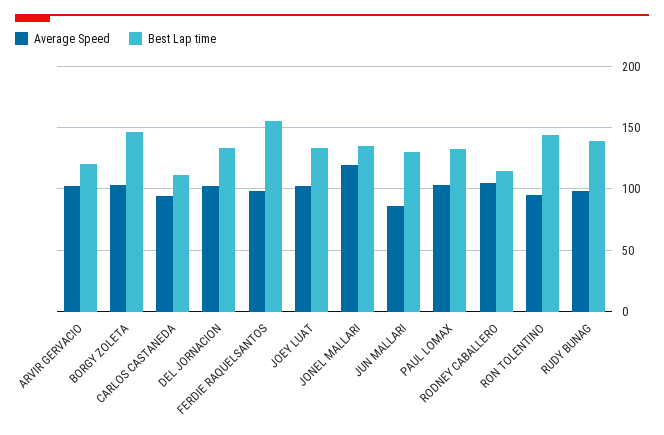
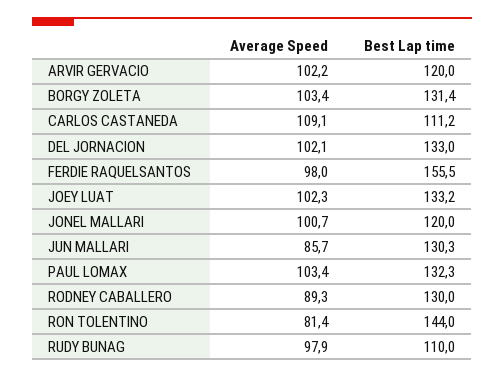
Best Lap time, BORGY ZOLETA: 145 -> 131.4
Average Speed, CARLOS CASTANEDA: 95 -> 109.1
Average Speed, JONEL MALLARI: 120 -> 100.7
Best Lap time, JONEL MALLARI: 135 -> 120
Average Speed, RODNEY CABALLERO: 105 -> 89.3
Best Lap time, RODNEY CABALLERO: 115 -> 130
Average Speed, RON TOLENTINO: 95 -> 81.4
Best Lap time, RUDY BUNAG: 140 -> 110

